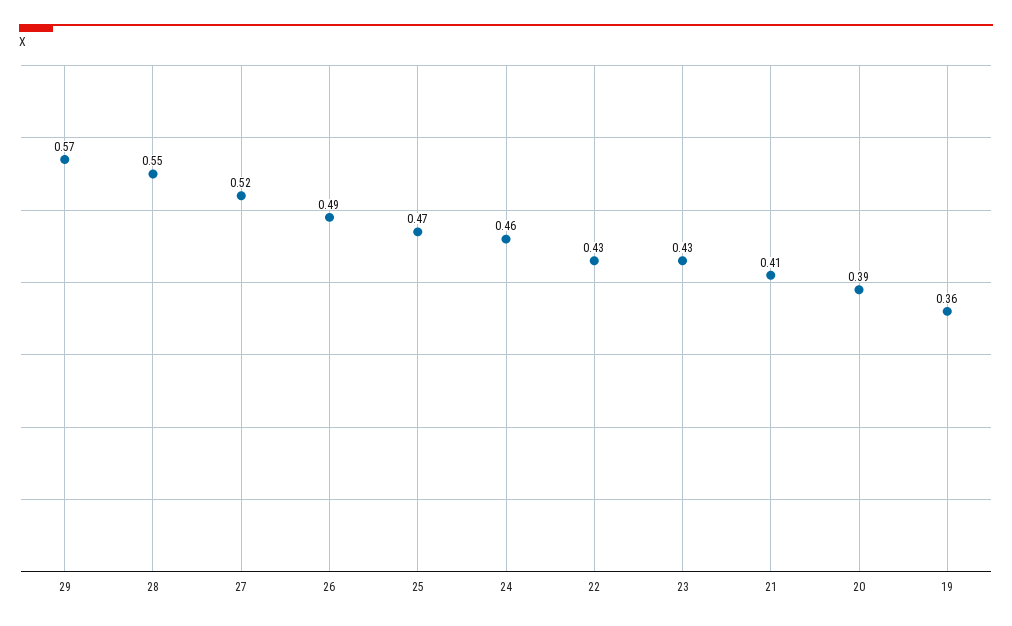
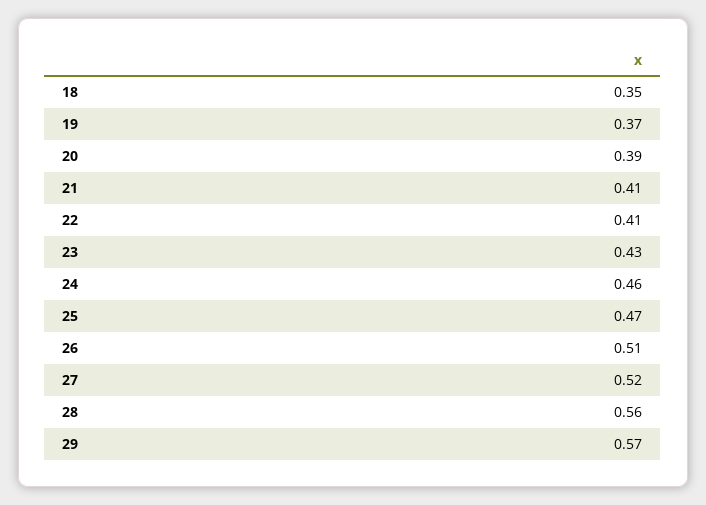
28: 0.55 -> 0.56
26: 0.49 -> 0.51
22: 0.43 -> 0.41
19: 0.36 -> 0.37
18: none -> 0.35

